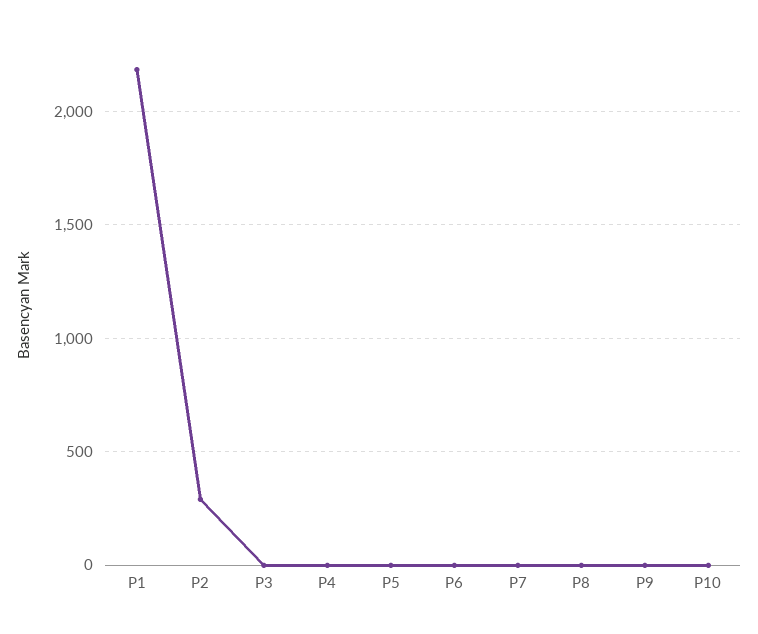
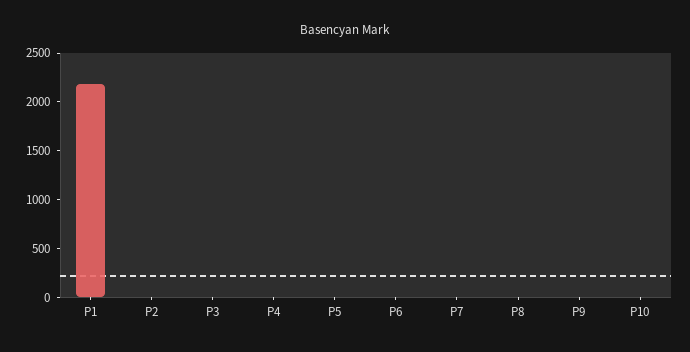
P2: 300 -> 0

